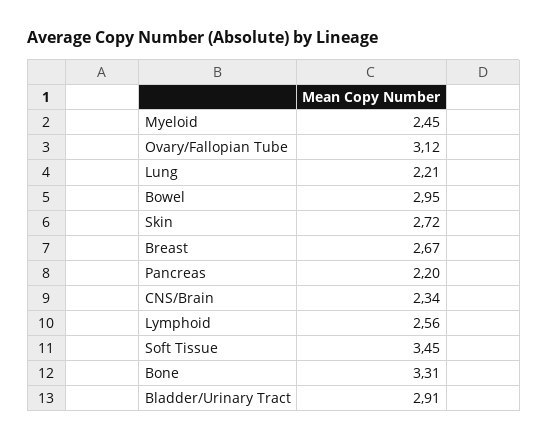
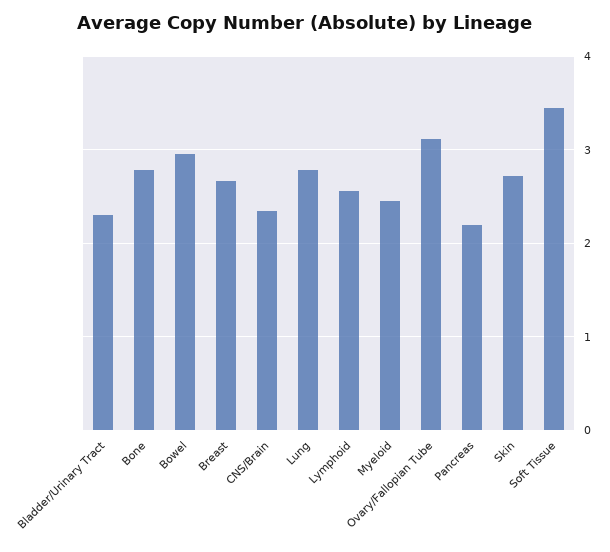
Lung: 2.21 -> 2.8
Bone: 3.31 -> 2.8
Bladder/Urinary Tract: 2.91 -> 2.3

